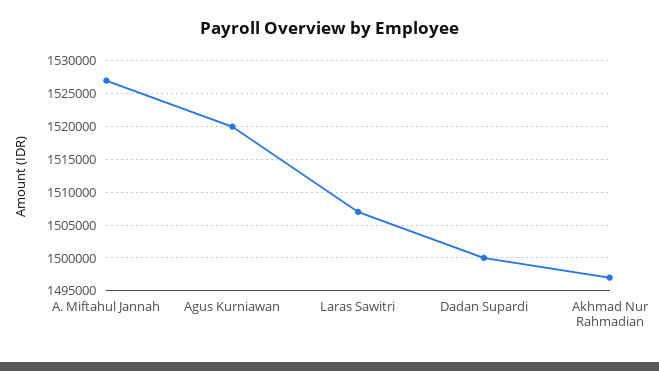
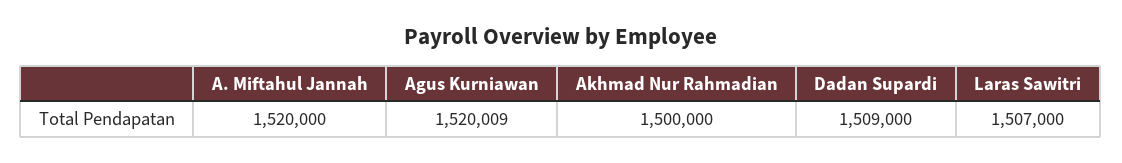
A. Miftahul Jannah: 1527000 -> 1520000
Dadan Supardi: 1500000 -> 1509000
Akhmad Nur Rahmadian: 1497000 -> 1500000

